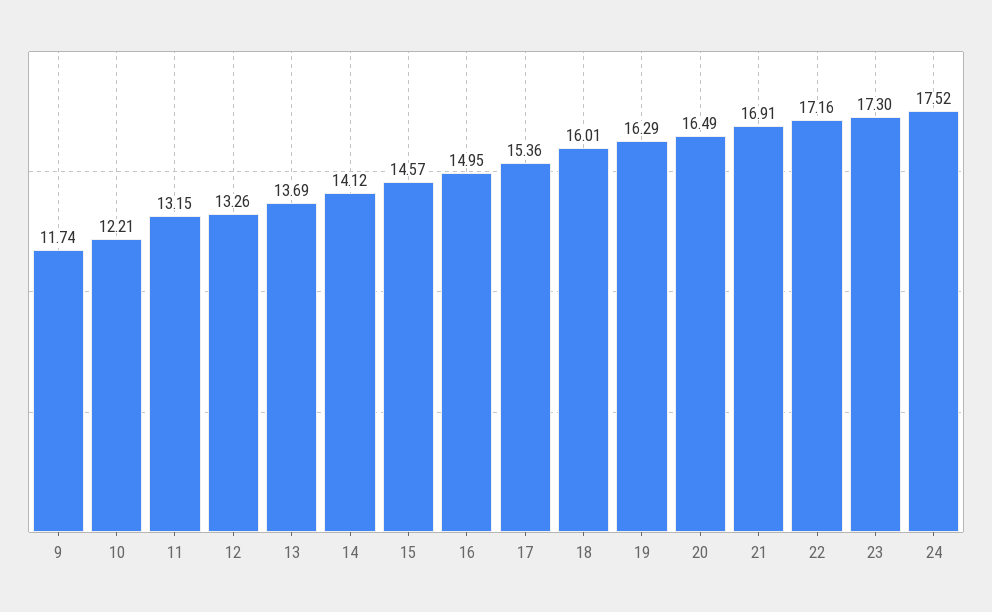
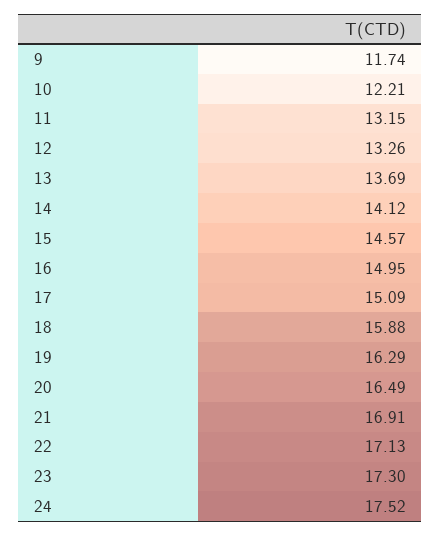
17: 15.36 -> 15.09
18: 16.01 -> 15.88
22: 17.16 -> 17.13

